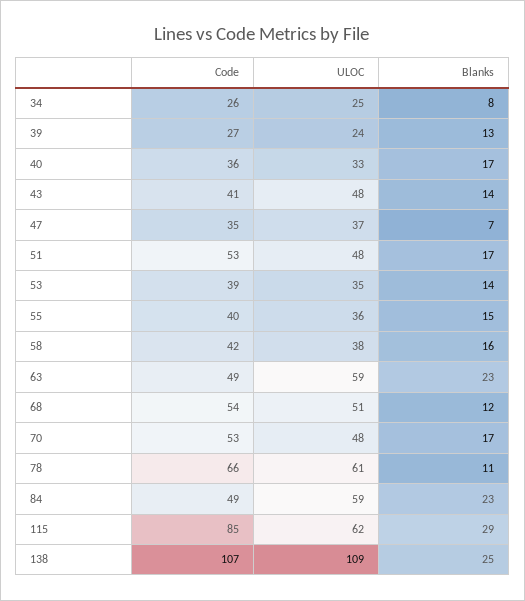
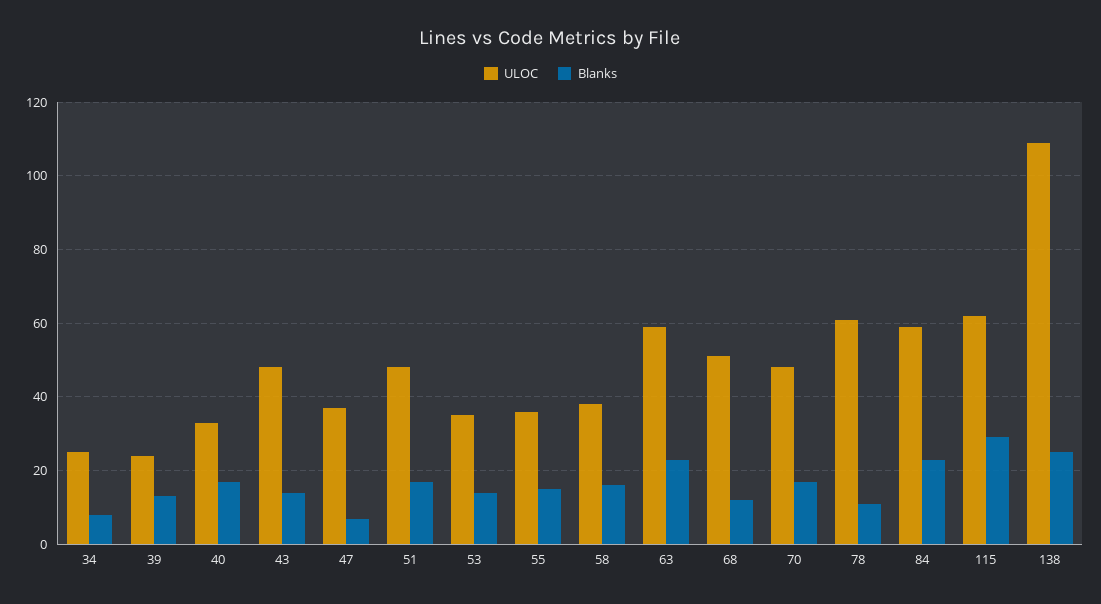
Code, 34: 26 -> none
Code, 39: 27 -> none
Code, 40: 36 -> none
Code, 43: 41 -> none
Code, 47: 35 -> none
Code, 51: 53 -> none
Code, 53: 39 -> none
Code, 55: 40 -> none
Code, 58: 42 -> none
Code, 63: 49 -> none
Code, 68: 54 -> none
Code, 70: 53 -> none
Code, 78: 66 -> none
Code, 84: 49 -> none
Code, 115: 85 -> none
Code, 138: 107 -> none

